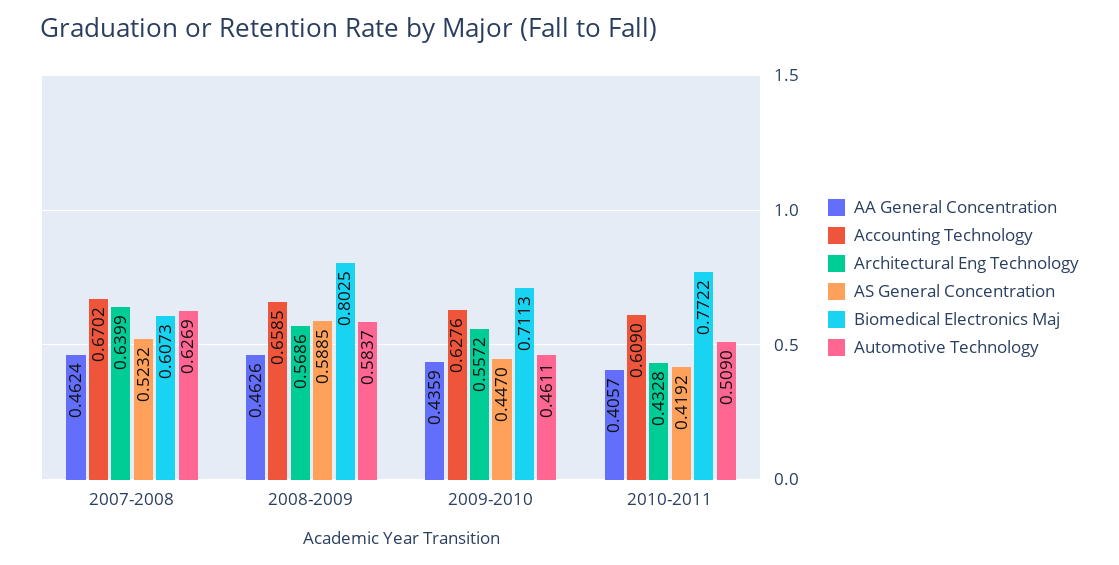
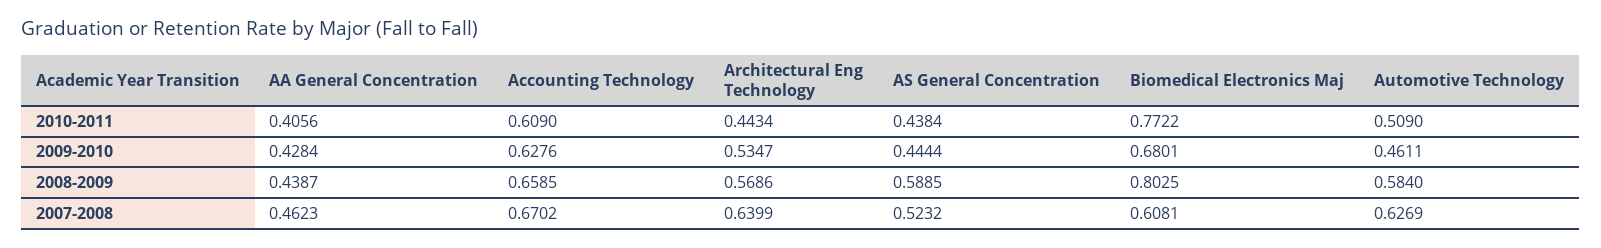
AA General Concentration, 2007-2008: 0.4624 -> 0.4623
Biomedical Electronics Maj, 2007-2008: 0.6073 -> 0.6081
AA General Concentration, 2008-2009: 0.4626 -> 0.4387
Automotive Technology, 2008-2009: 0.5837 -> 0.584
AA General Concentration, 2009-2010: 0.4359 -> 0.4284
Architectural Eng Technology, 2009-2010: 0.5572 -> 0.5347
AS General Concentration, 2009-2010: 0.447 -> 0.4444
Biomedical Electronics Maj, 2009-2010: 0.7113 -> 0.6801
AA General Concentration, 2010-2011: 0.4057 -> 0.4056
Architectural Eng Technology, 2010-2011: 0.4328 -> 0.4434
AS General Concentration, 2010-2011: 0.4192 -> 0.4384

